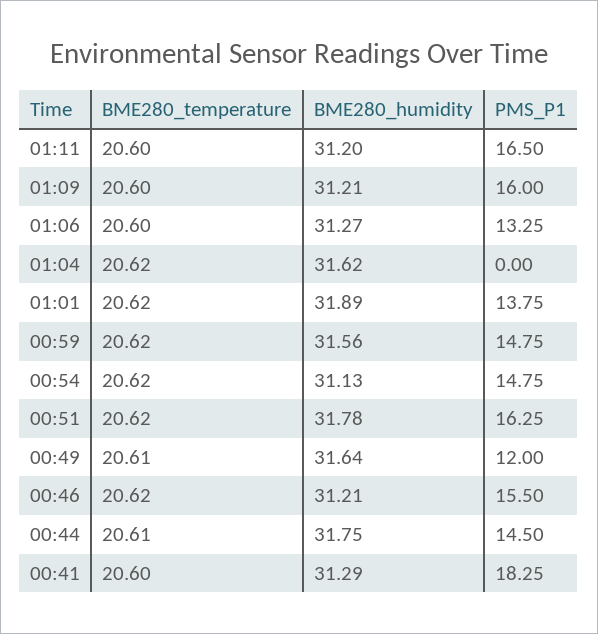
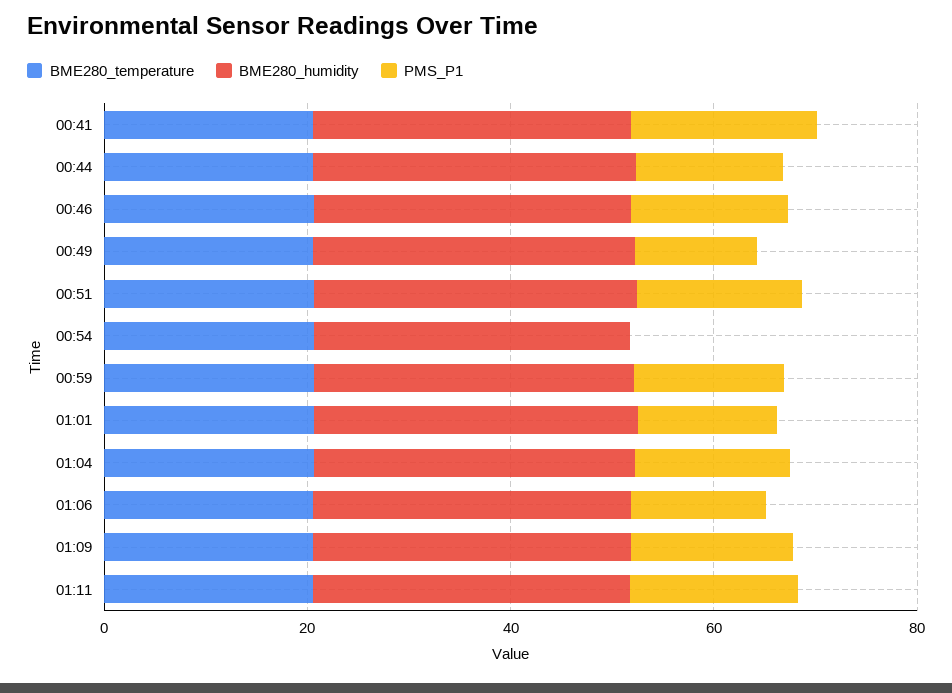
PMS_P1, 01:04: 0 -> 15
PMS_P1, 00:54: 14.75 -> 0

